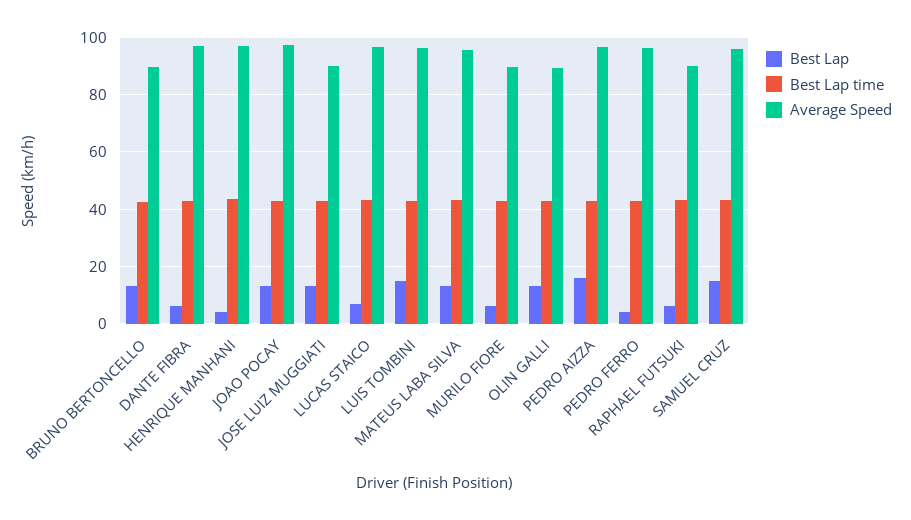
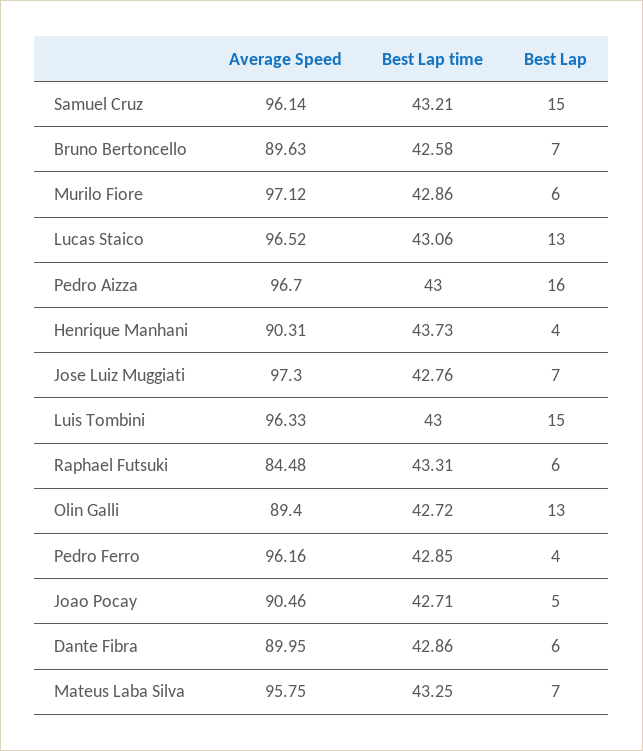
Best Lap, BRUNO BERTONCELLO: 12.5 -> 7
Average Speed, DANTE FIBRA: 97.5 -> 89.95
Average Speed, HENRIQUE MANHANI: 97.5 -> 90.31
Best Lap, JOAO POCAY: 12.5 -> 5
Average Speed, JOAO POCAY: 97.5 -> 90.46
Best Lap, JOSE LUIZ MUGGIATI: 12.5 -> 7
Average Speed, JOSE LUIZ MUGGIATI: 90 -> 97.3
Best Lap, LUCAS STAICO: 7.5 -> 13
Best Lap, MATEUS LABA SILVA: 12.5 -> 7
Average Speed, MURILO FIORE: 90 -> 97.12
Average Speed, RAPHAEL FUTSUKI: 90 -> 84.48

